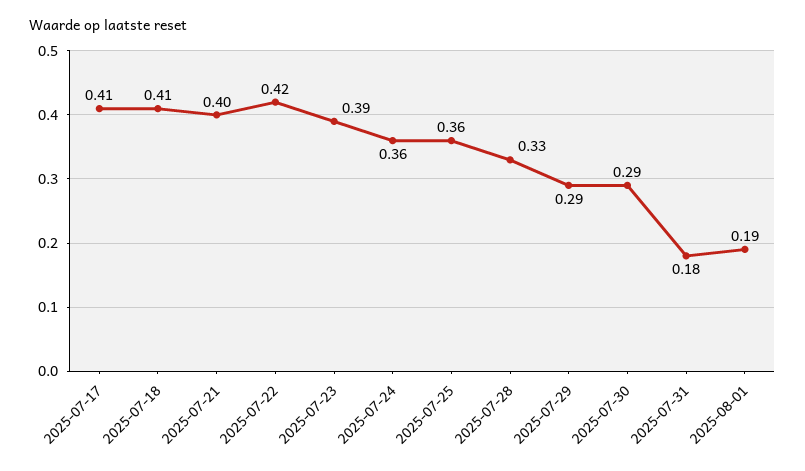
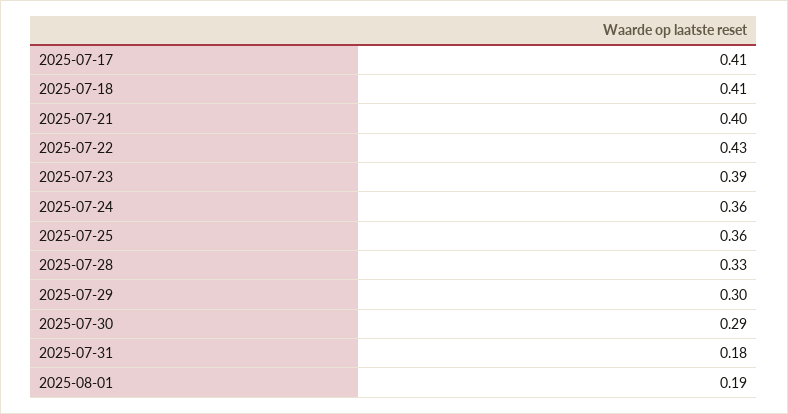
2025-07-22: 0.42 -> 0.43
2025-07-29: 0.29 -> 0.3

